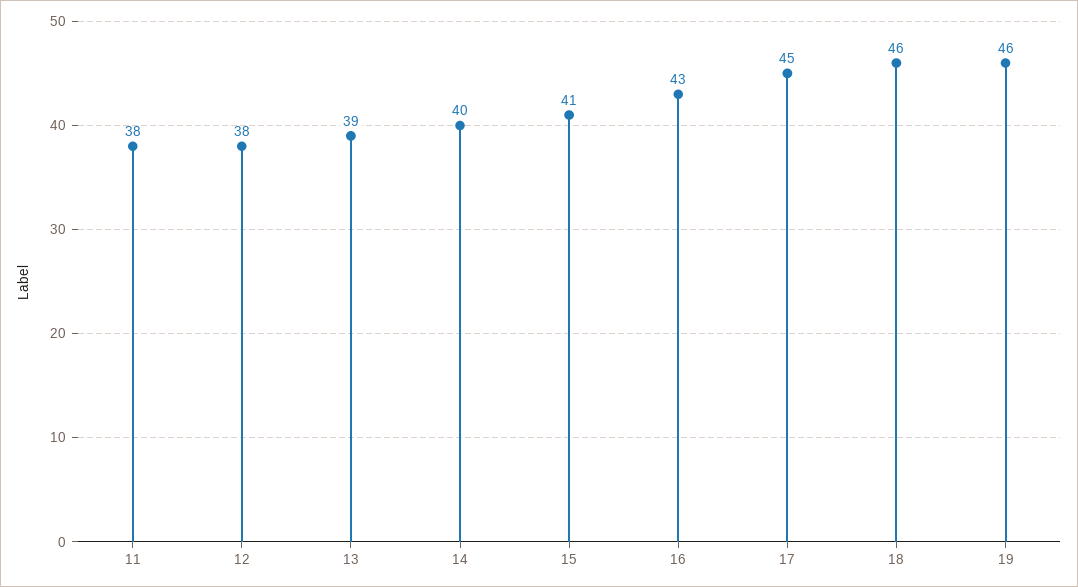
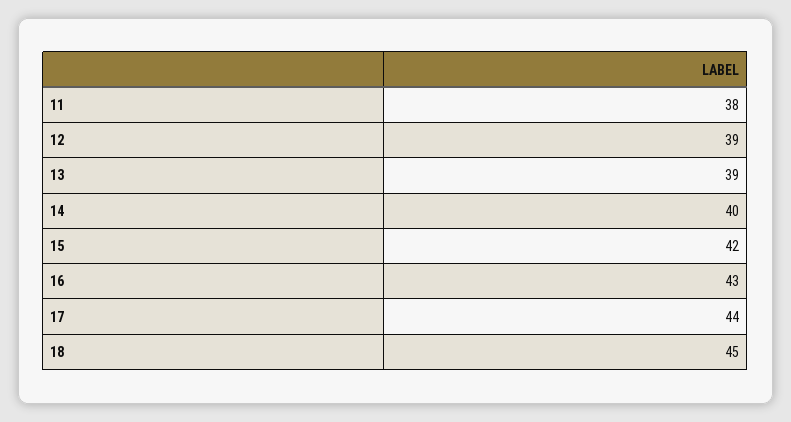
12: 38 -> 39
15: 41 -> 42
17: 45 -> 44
18: 46 -> 45
19: 46 -> none

